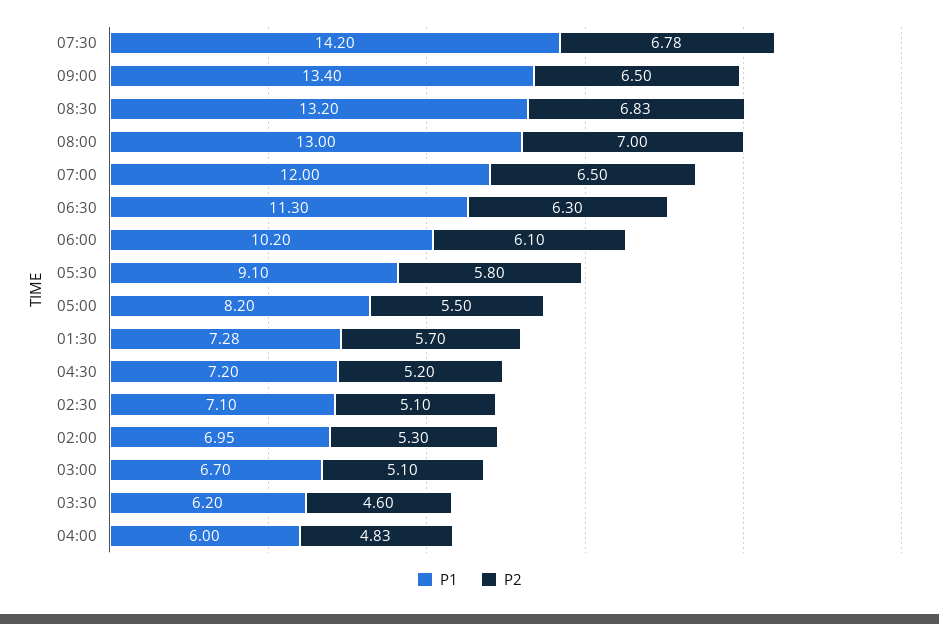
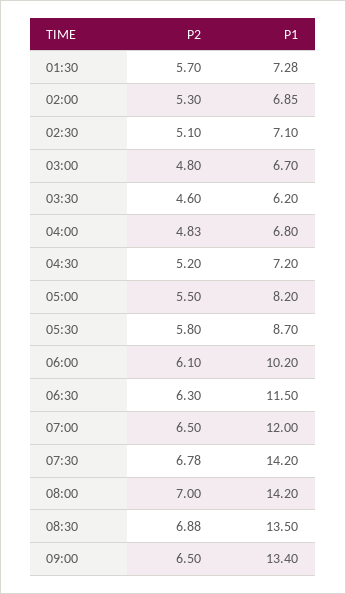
P1, 08:30: 13.2 -> 13.5
P2, 08:30: 6.83 -> 6.88
P1, 08:00: 13 -> 14.2
P1, 06:30: 11.3 -> 11.5
P1, 05:30: 9.1 -> 8.7
P1, 02:00: 6.95 -> 6.85
P2, 03:00: 5.1 -> 4.8
P1, 04:00: 6 -> 6.8

